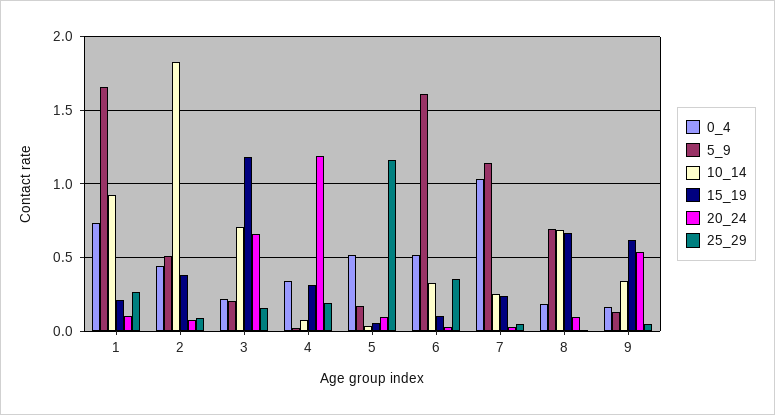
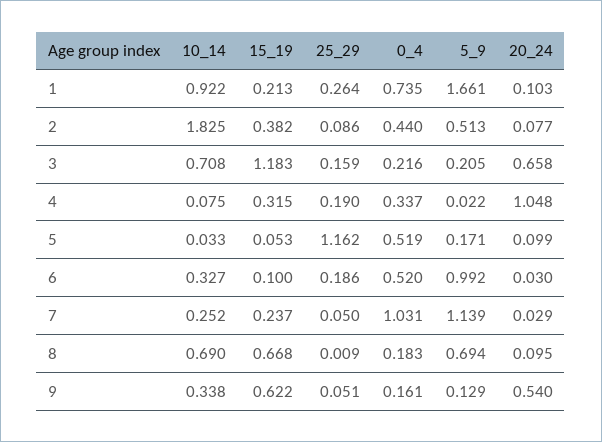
20_24, 4: 1.2 -> 1.048
5_9, 6: 1.6 -> 0.992
25_29, 6: 0.35 -> 0.186

